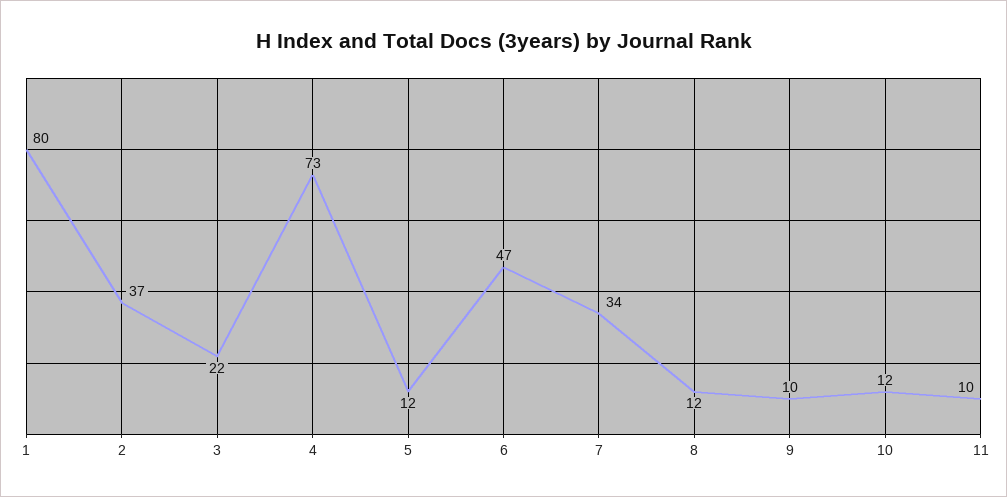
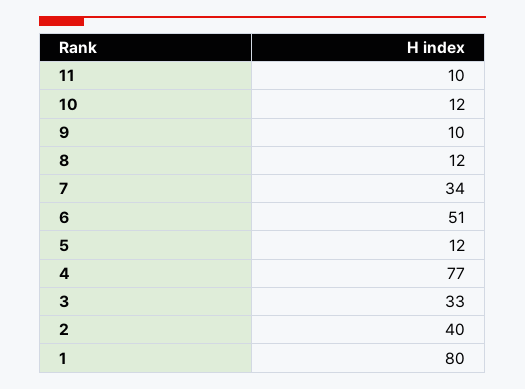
2: 37 -> 40
3: 22 -> 33
4: 73 -> 77
6: 47 -> 51

